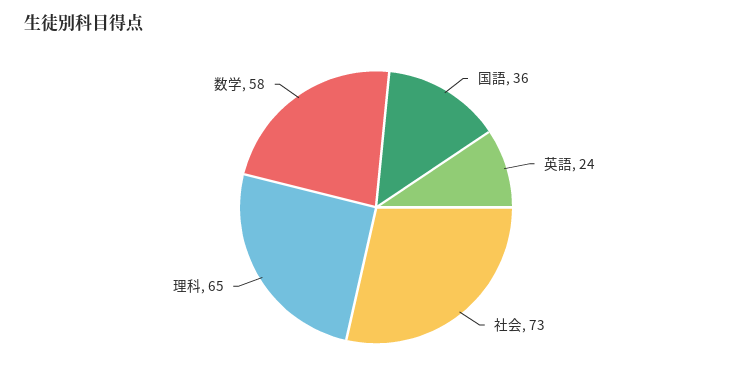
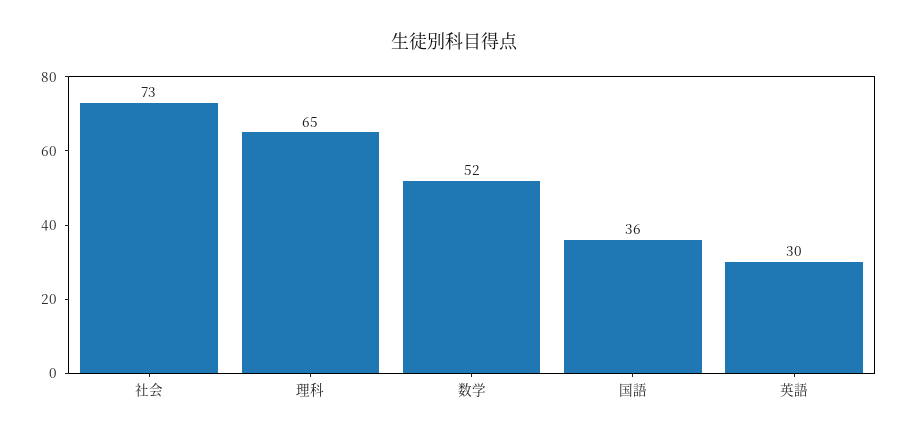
英語: 24 -> 30
数学: 58 -> 52

